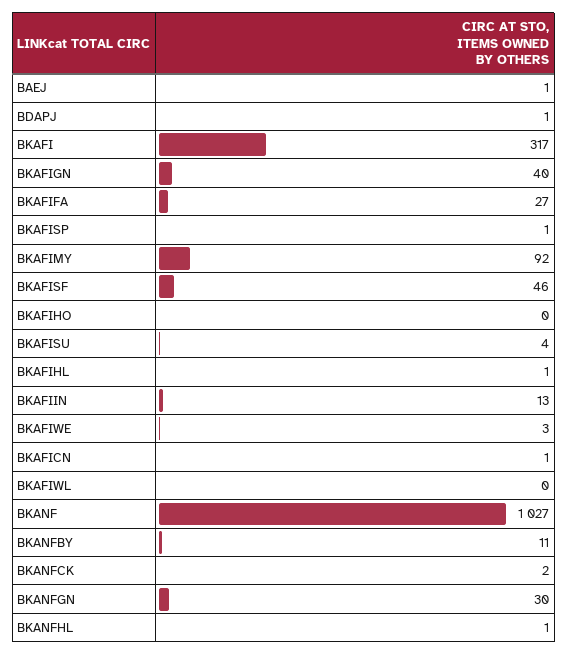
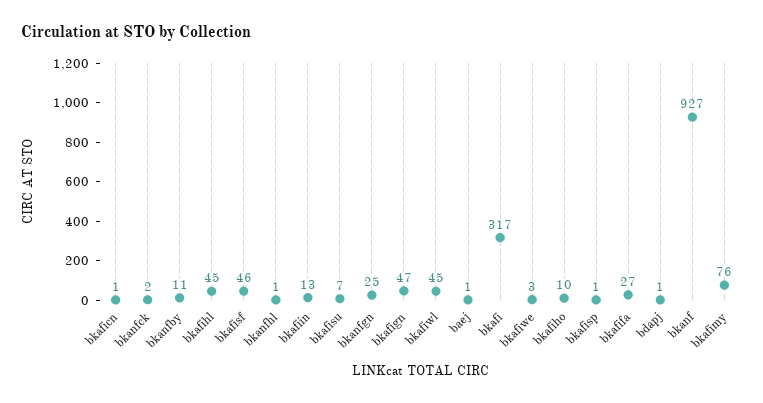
BKAFIGN: 40 -> 47
BKAFIMY: 92 -> 76
BKAFIHO: 0 -> 10
BKAFISU: 4 -> 7
BKAFIHL: 1 -> 45
BKAFIWL: 0 -> 45
BKANF: 1027 -> 927
BKANFGN: 30 -> 25

